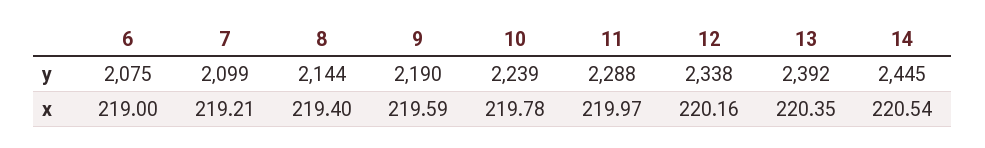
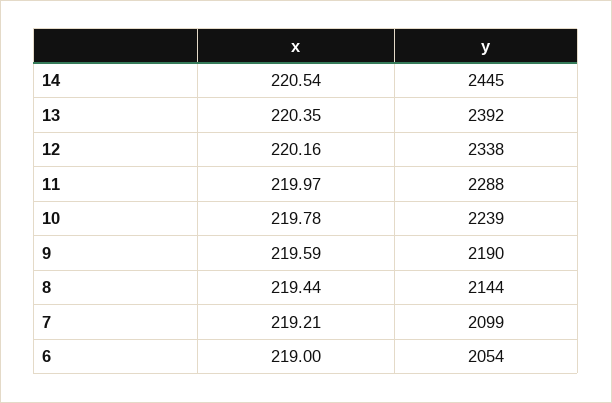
6, y: 2075 -> 2054
8, x: 219.4 -> 219.44

